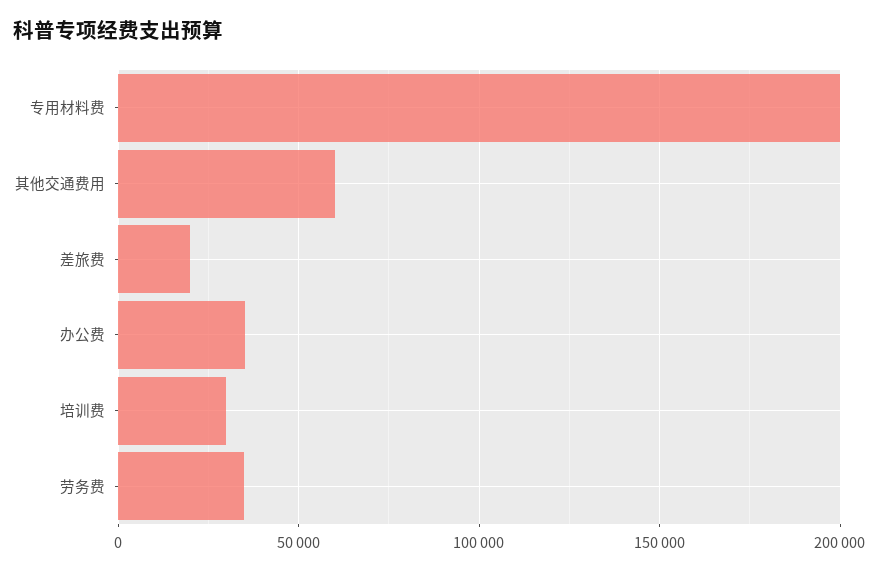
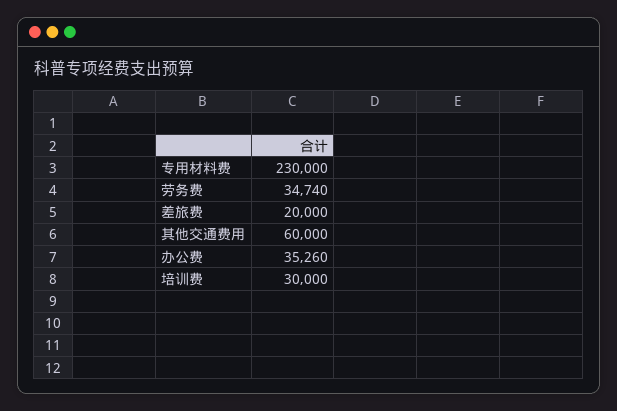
专用材料费: 200000 -> 230000

